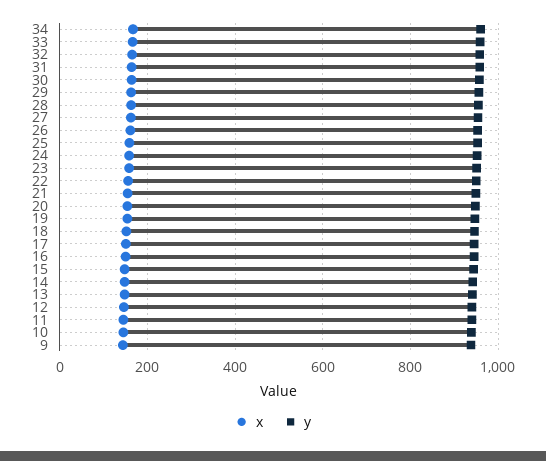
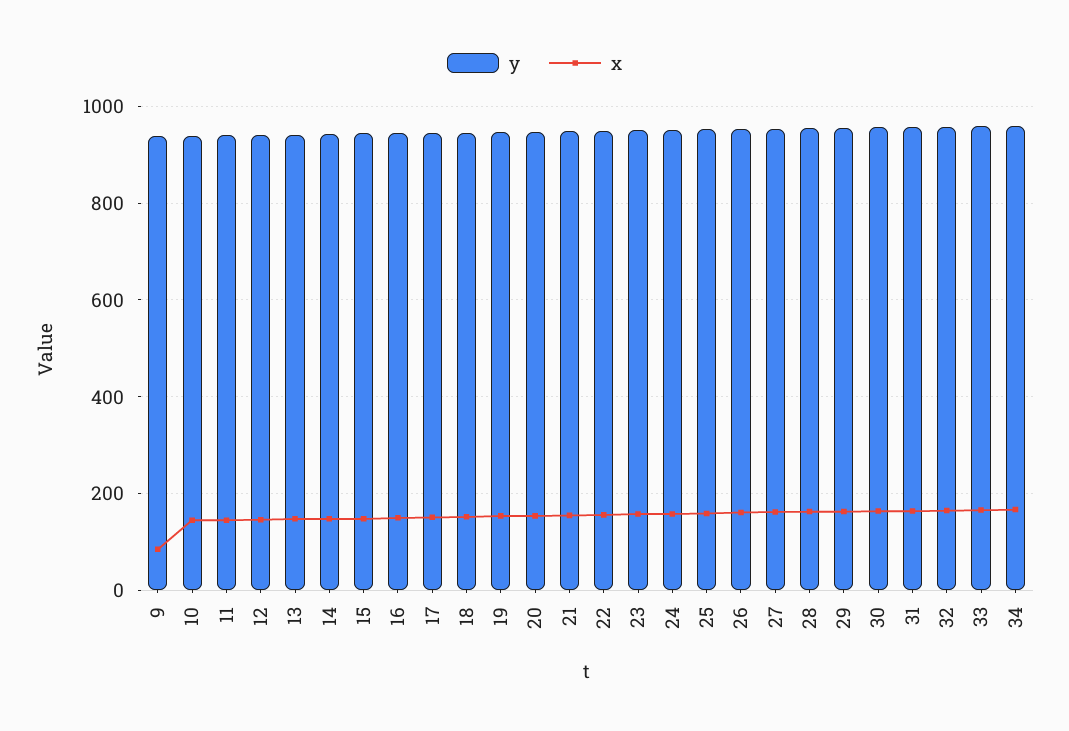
x, 9: 140 -> 80

